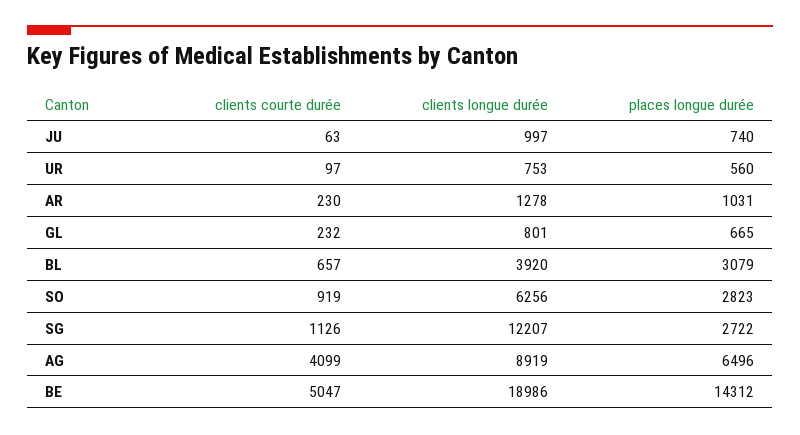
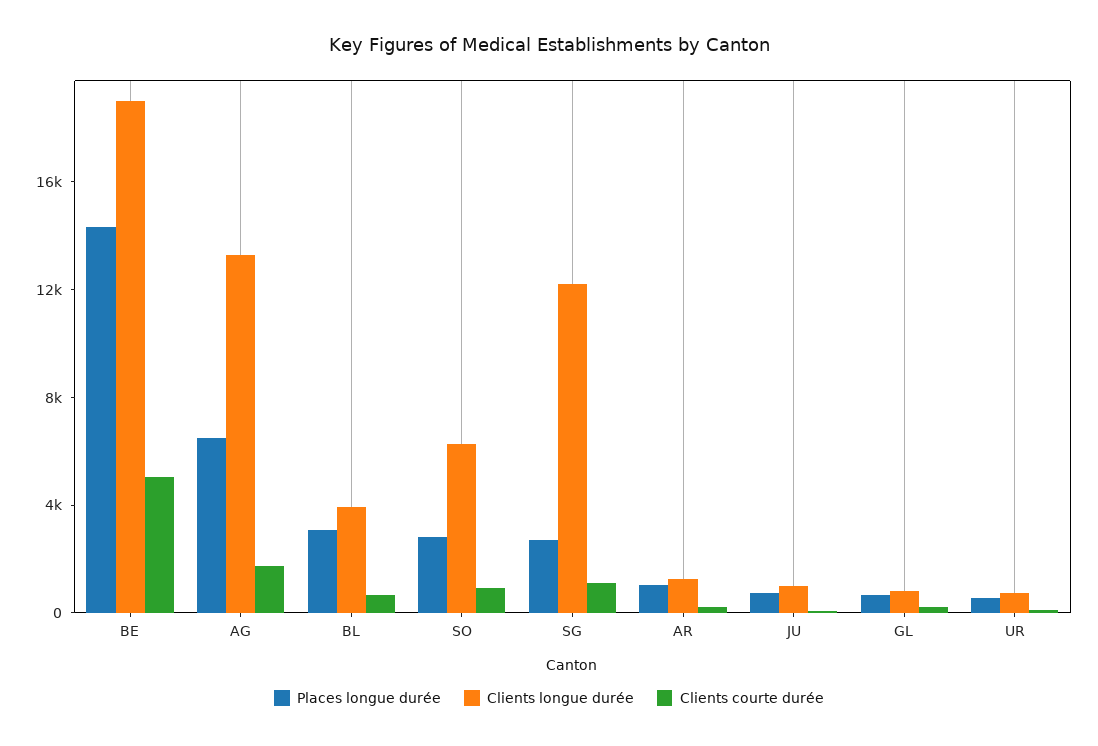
clients courte durée, AG: 4099 -> 2000
clients longue durée, AG: 8919 -> 13000

